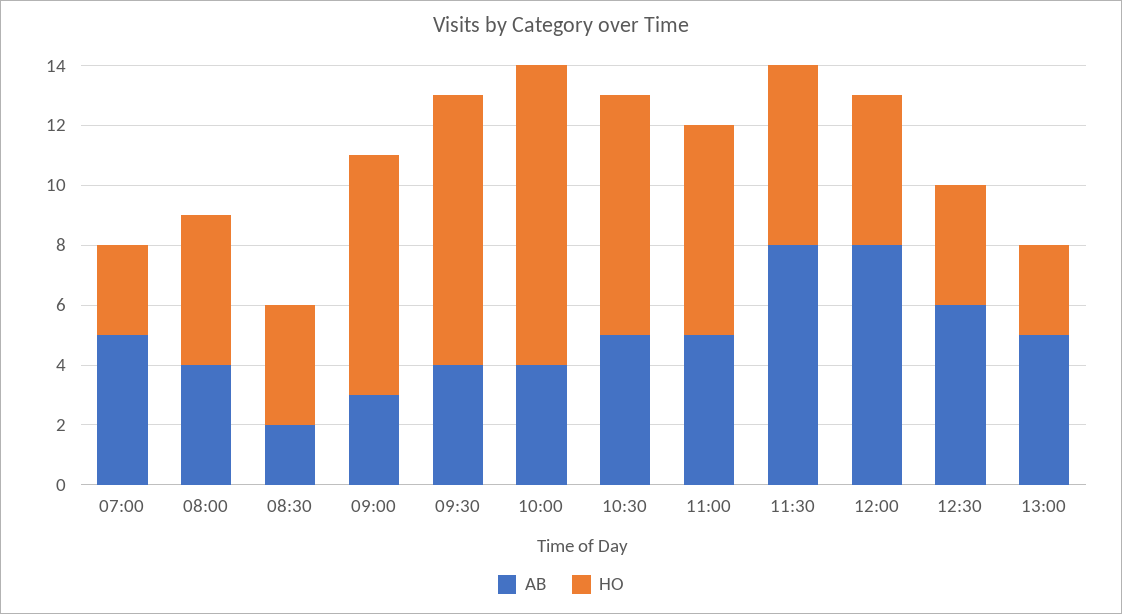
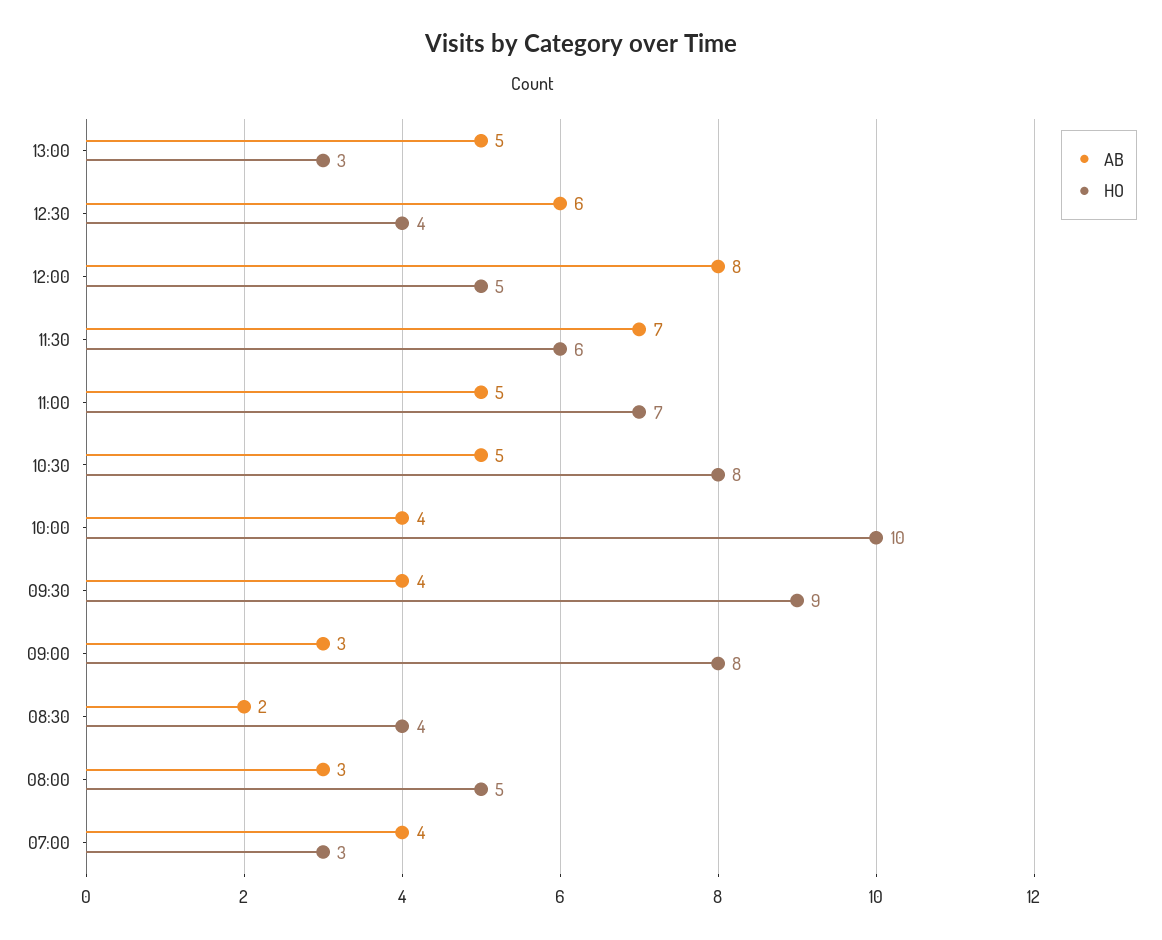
AB, 07:00: 5 -> 4
AB, 08:00: 4 -> 3
AB, 11:30: 8 -> 7

